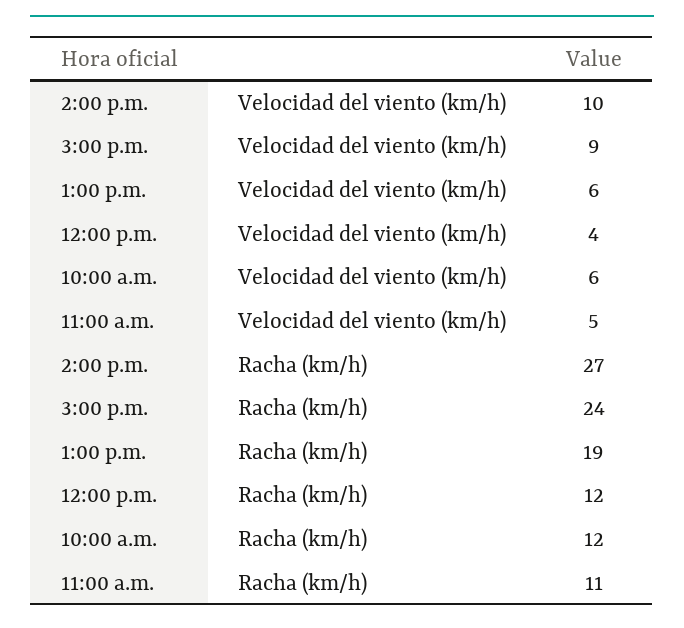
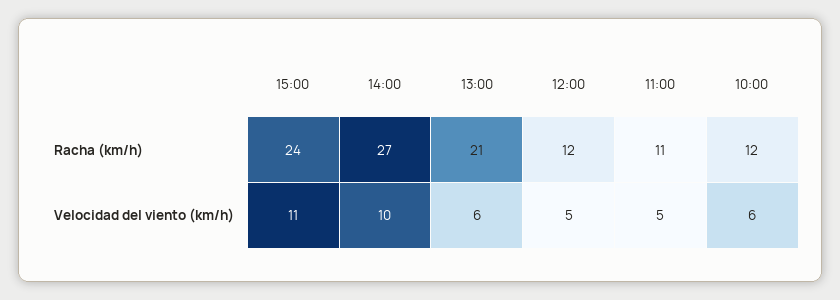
3:00 p.m., Velocidad del viento (km/h): 9 -> 11
12:00 p.m., Velocidad del viento (km/h): 4 -> 5
1:00 p.m., Racha (km/h): 19 -> 21

